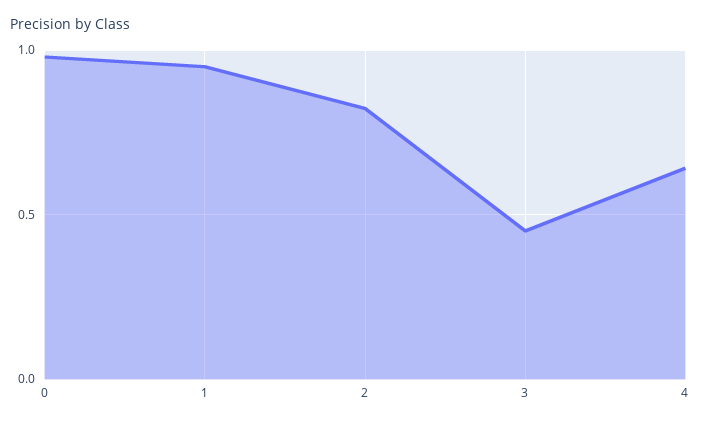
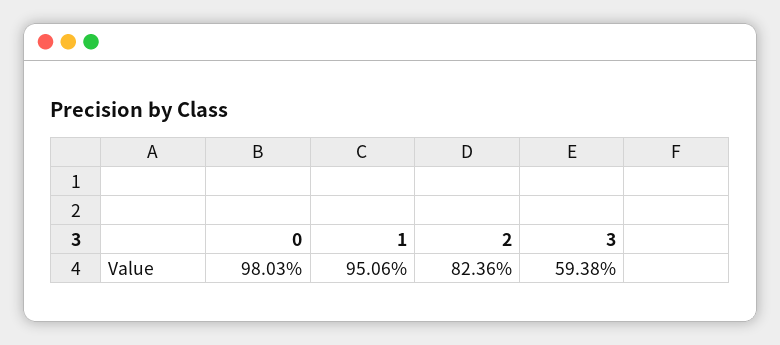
3: 0.45 -> 0.5938
4: 0.65 -> none

